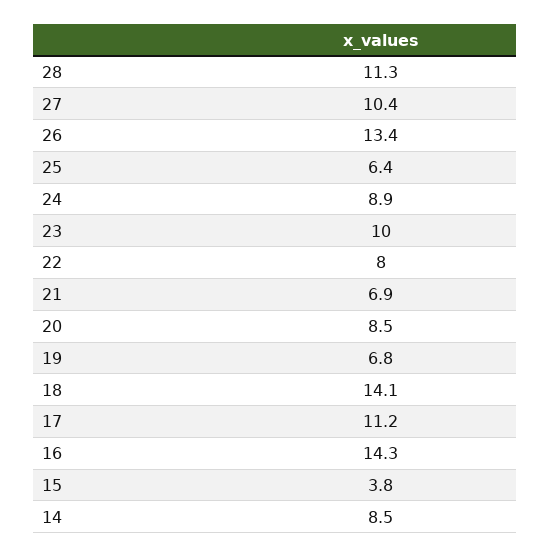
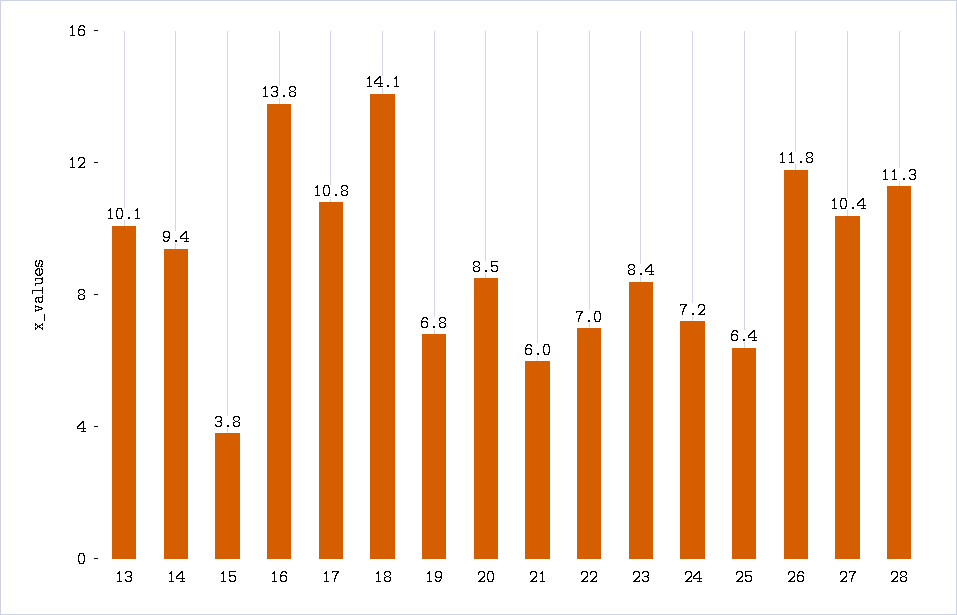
26: 13.4 -> 11.8
24: 8.9 -> 7.2
23: 10 -> 8.4
22: 8 -> 7
21: 6.9 -> 6
17: 11.2 -> 10.8
16: 14.3 -> 13.8
14: 8.5 -> 9.4
13: none -> 10.1

